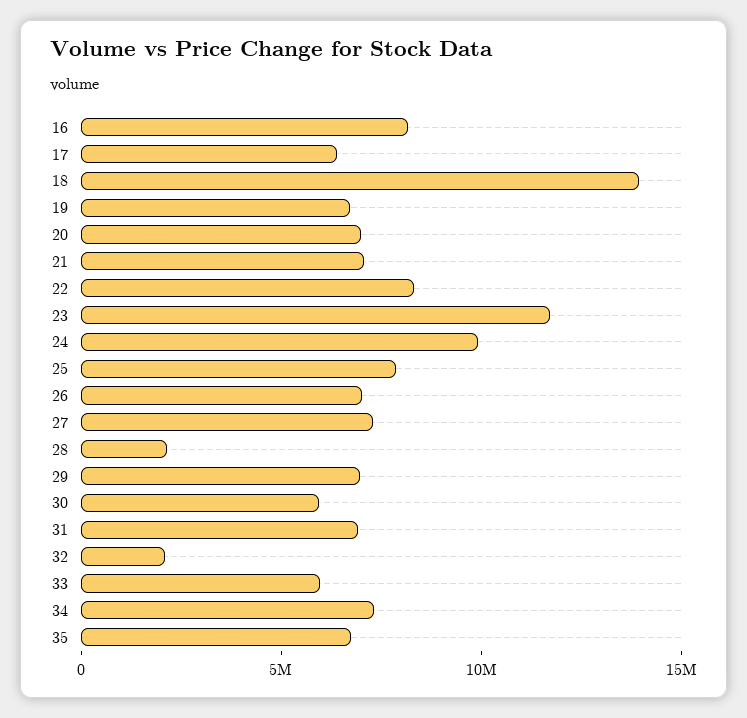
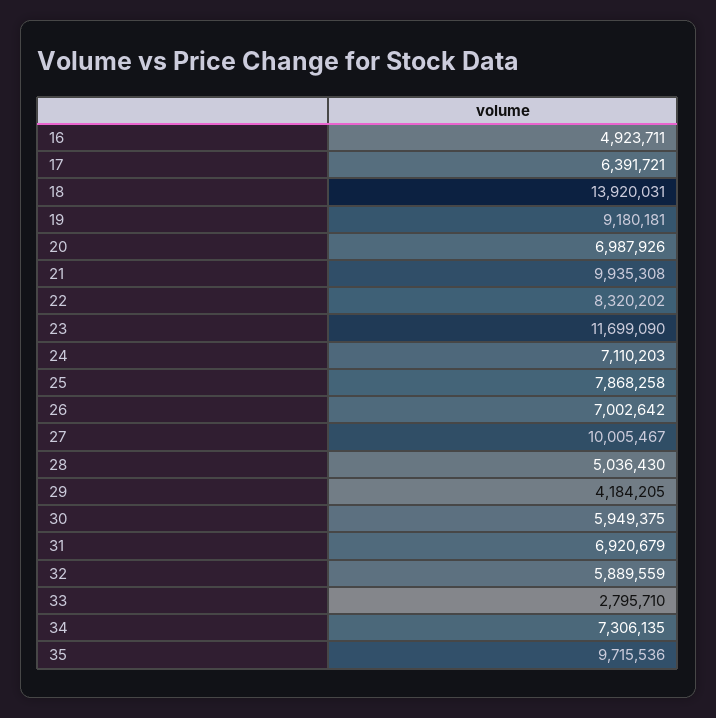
16: 8000000 -> 4923711
19: 7000000 -> 9180181
21: 7000000 -> 9935308
24: 10000000 -> 7110203
27: 7000000 -> 10005467
28: 2000000 -> 5036430
29: 7000000 -> 4184205
32: 2000000 -> 5889559
33: 6000000 -> 2795710
35: 7000000 -> 9715536

